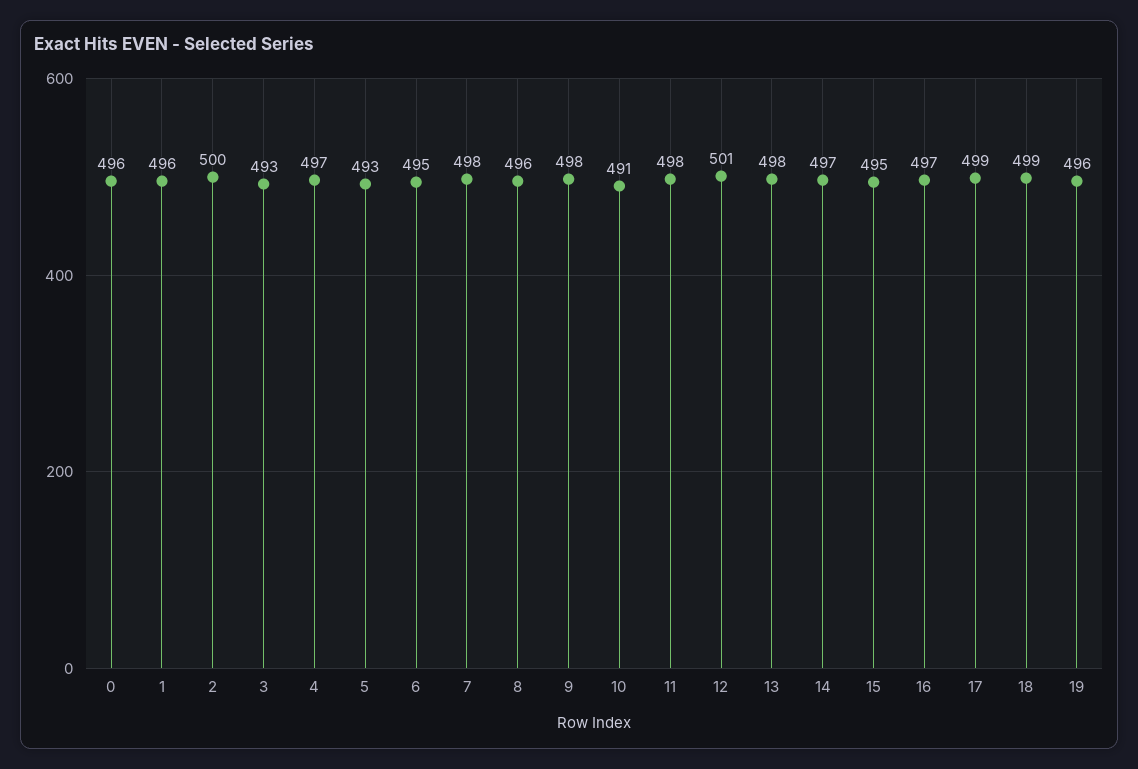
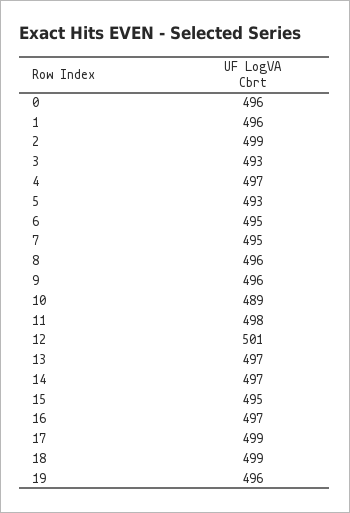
2: 500 -> 499
7: 498 -> 495
9: 498 -> 496
10: 491 -> 489
13: 498 -> 497

